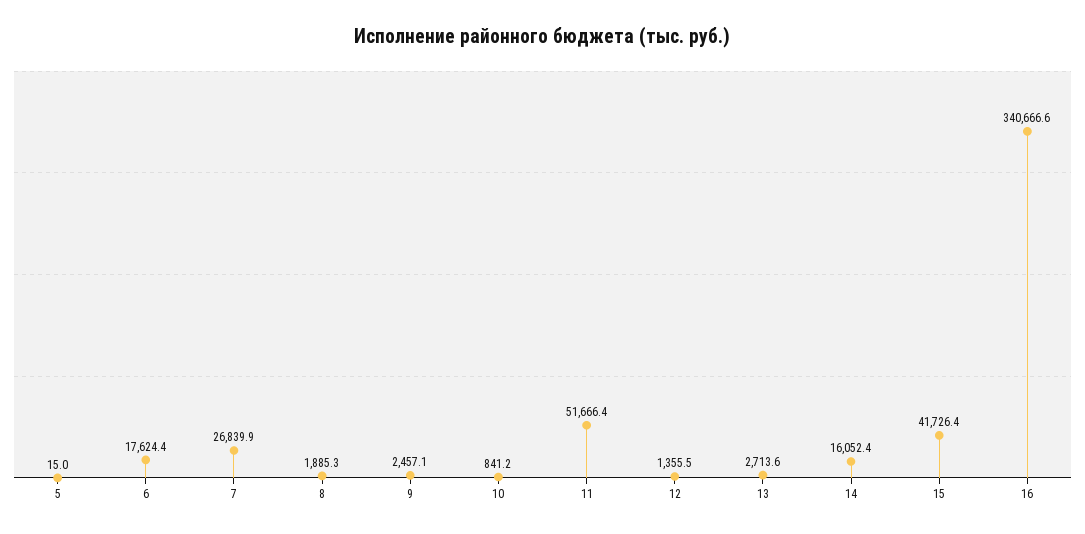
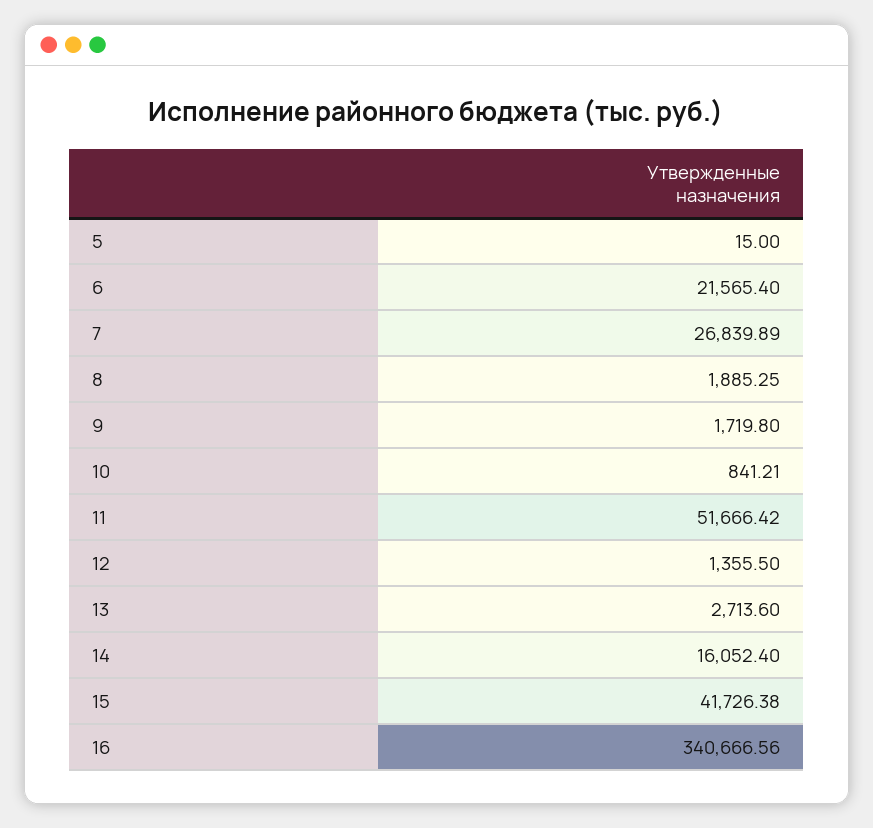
6: 17624.4 -> 21565.4
9: 2457.1 -> 1719.8

